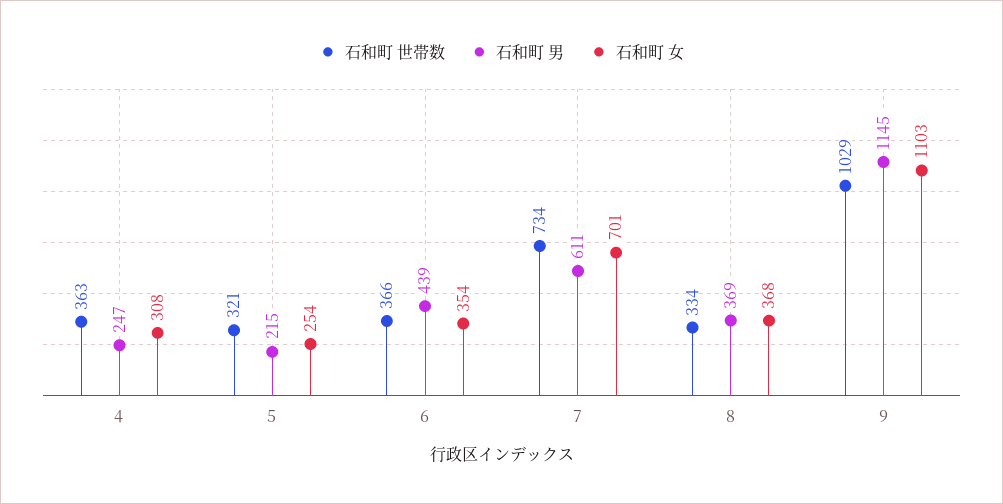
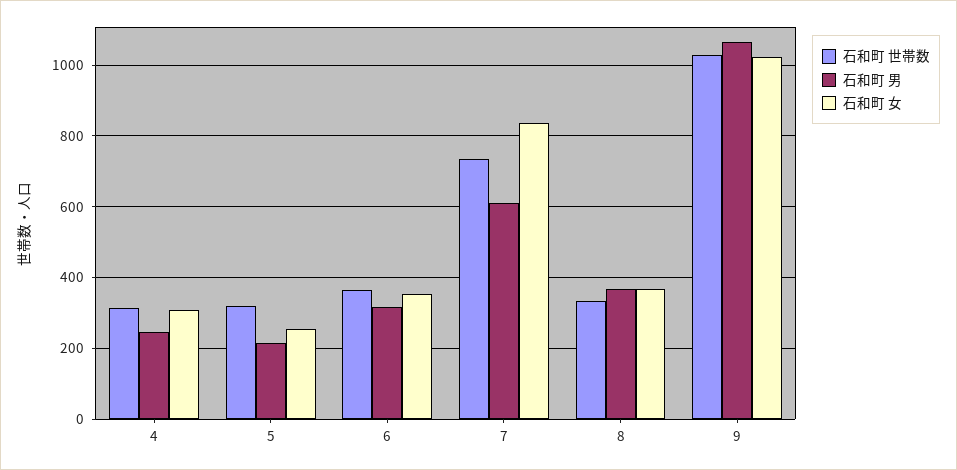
石和町 世帯数, 4: 363 -> 320
石和町 男, 6: 439 -> 320
石和町 女, 7: 701 -> 840
石和町 男, 9: 1145 -> 1060
石和町 女, 9: 1103 -> 1020

